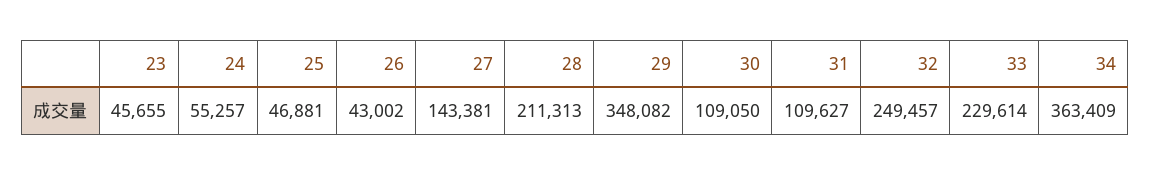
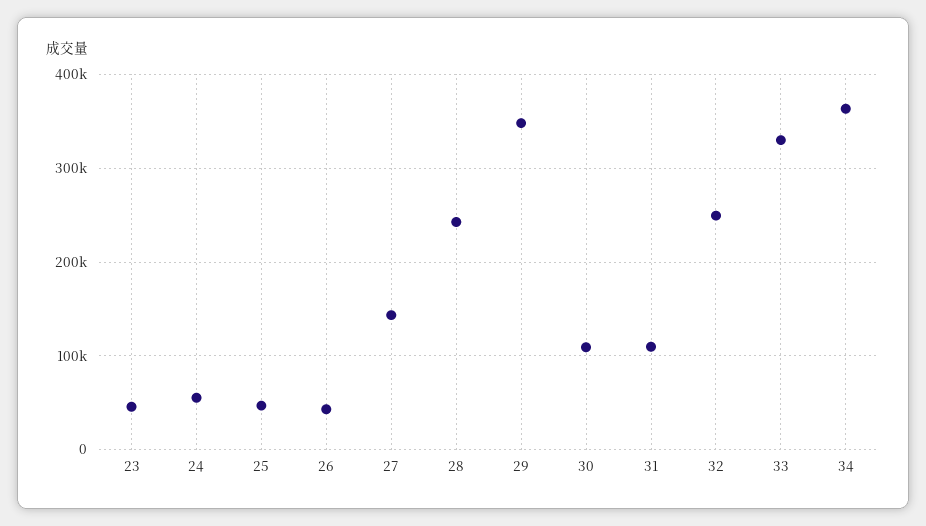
28: 211313 -> 240000
33: 229614 -> 330000

